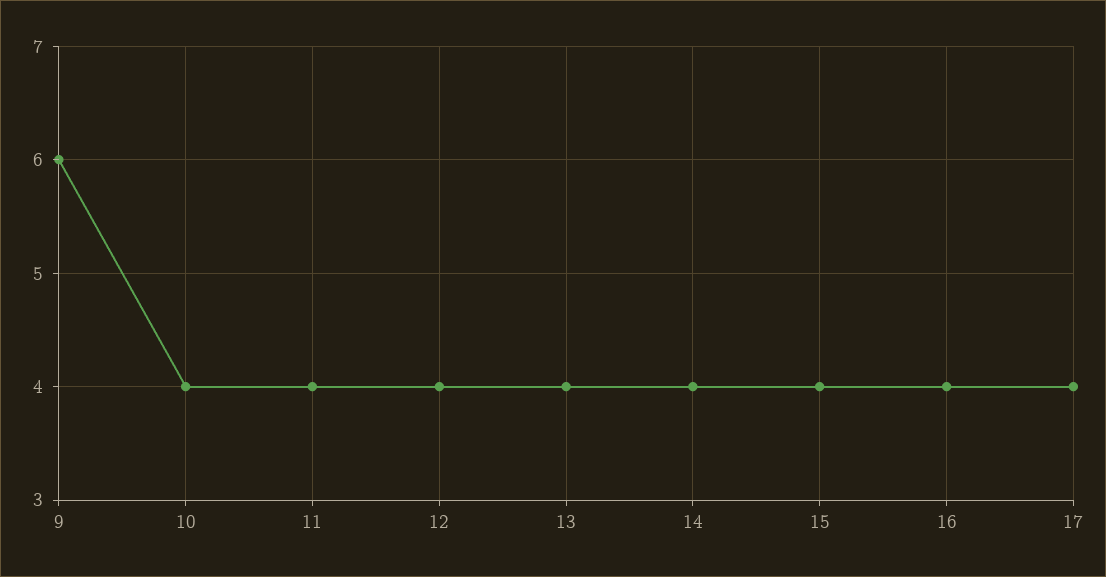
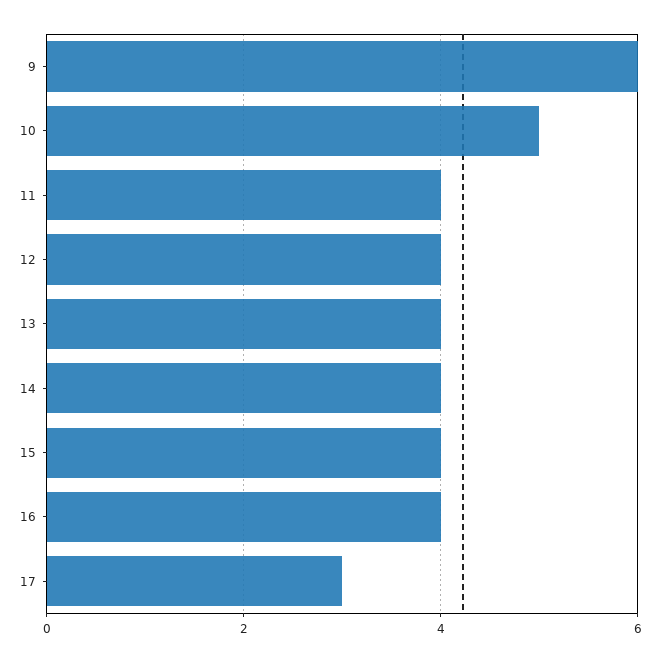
10: 4 -> 5
17: 4 -> 3

